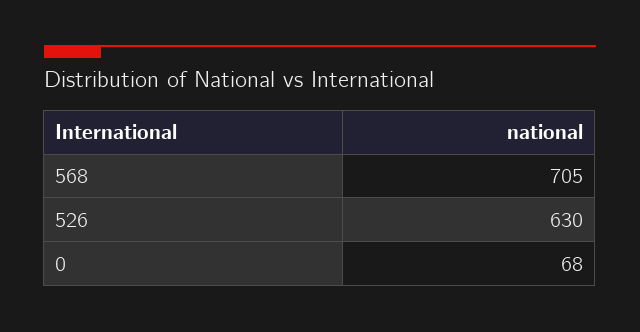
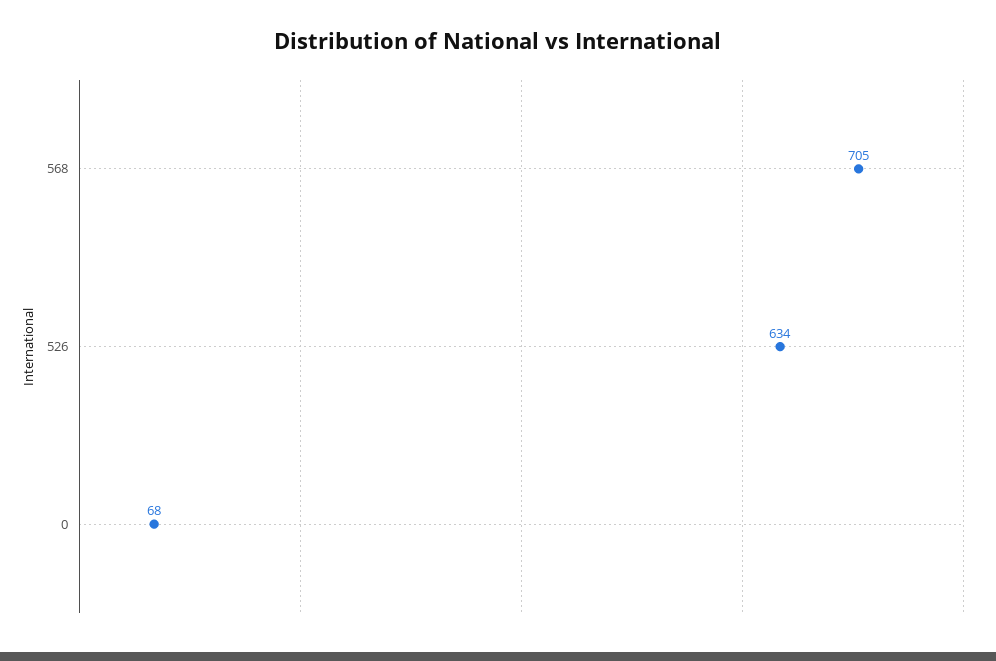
526: 630 -> 634

